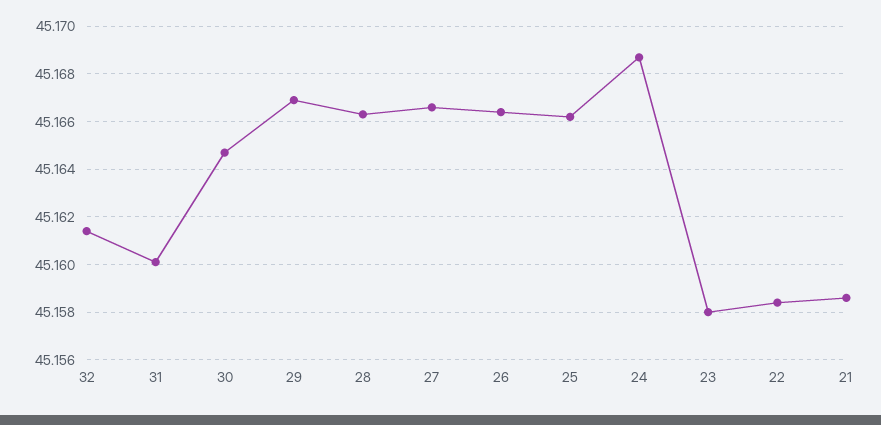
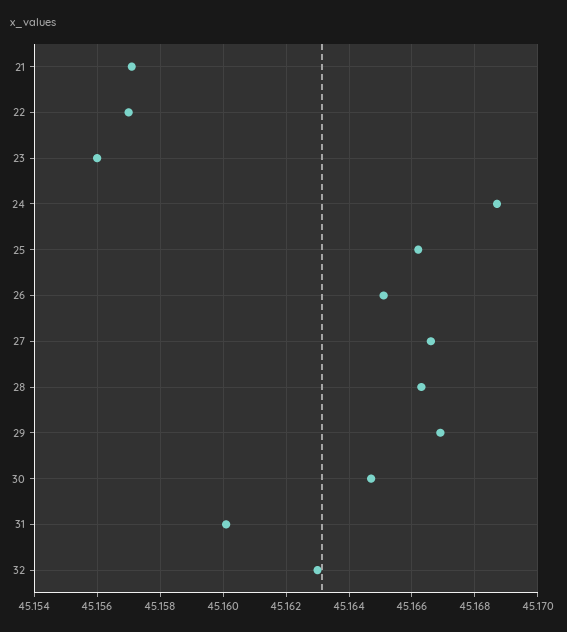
32: 45.1615 -> 45.163
26: 45.1665 -> 45.165
23: 45.158 -> 45.156
22: 45.1585 -> 45.157
21: 45.1585 -> 45.157

